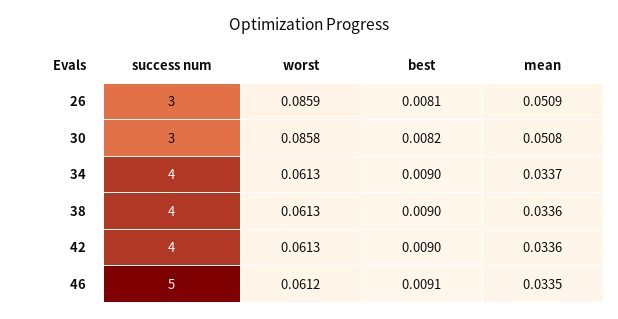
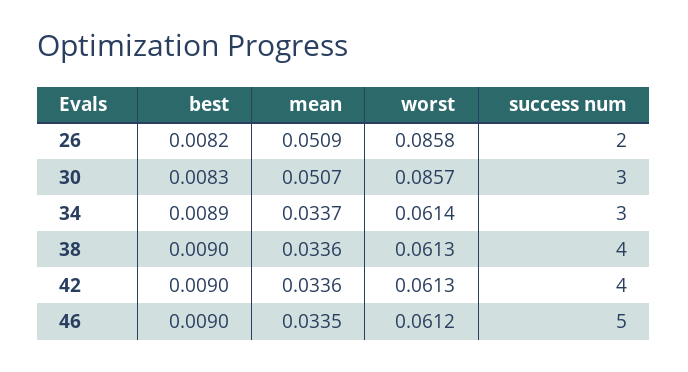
success num, 26: 3 -> 2
worst, 26: 0.0859 -> 0.0858
best, 26: 0.0081 -> 0.0082
worst, 30: 0.0858 -> 0.0857
best, 30: 0.0082 -> 0.0083
mean, 30: 0.0508 -> 0.0507
success num, 34: 4 -> 3
worst, 34: 0.0613 -> 0.0614
best, 34: 0.009 -> 0.0089
best, 46: 0.0091 -> 0.009

